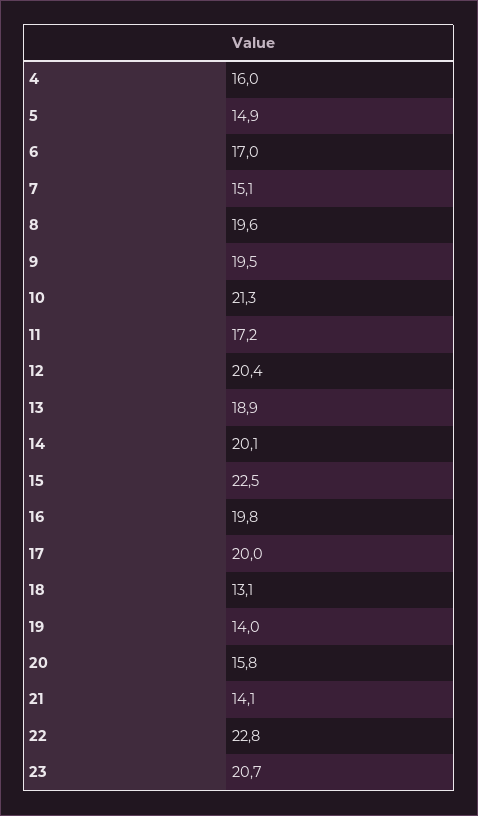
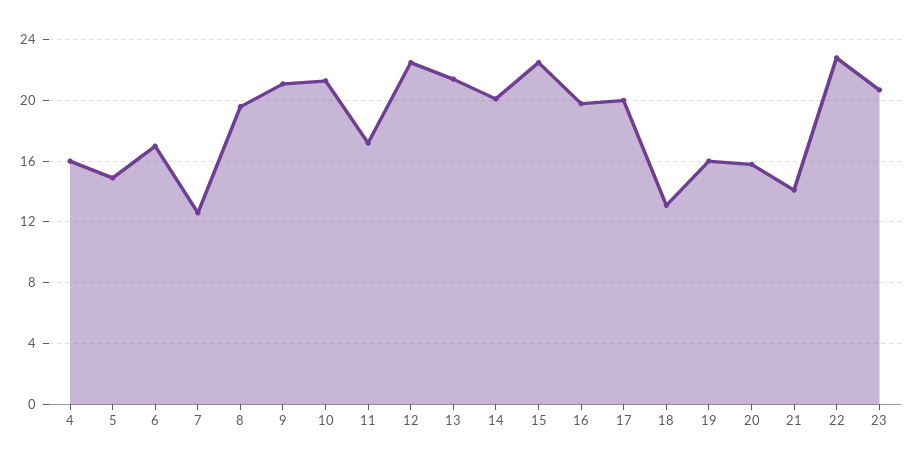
7: 15.1 -> 12.5
9: 19.5 -> 21
12: 20.4 -> 22.5
13: 18.9 -> 21.5
19: 14 -> 16

